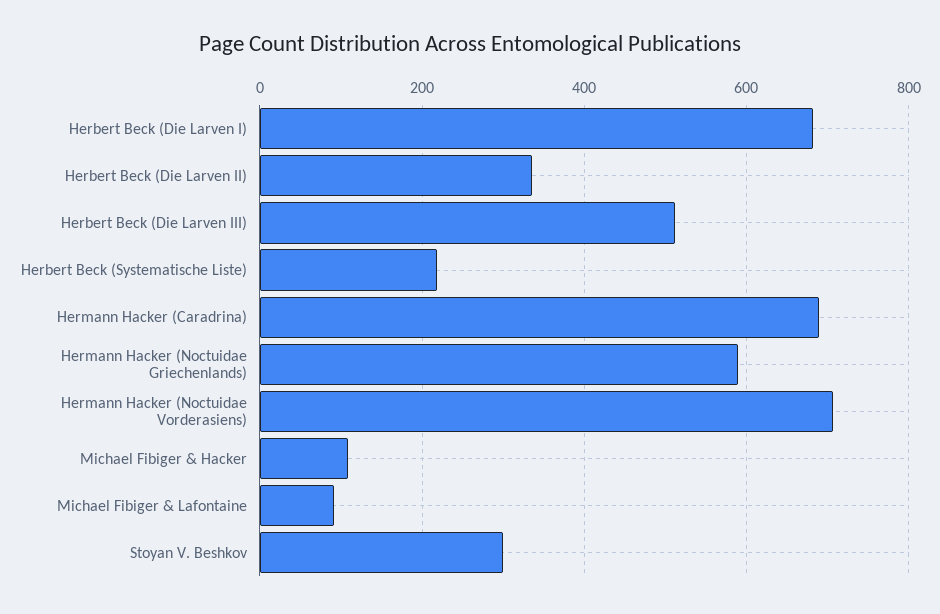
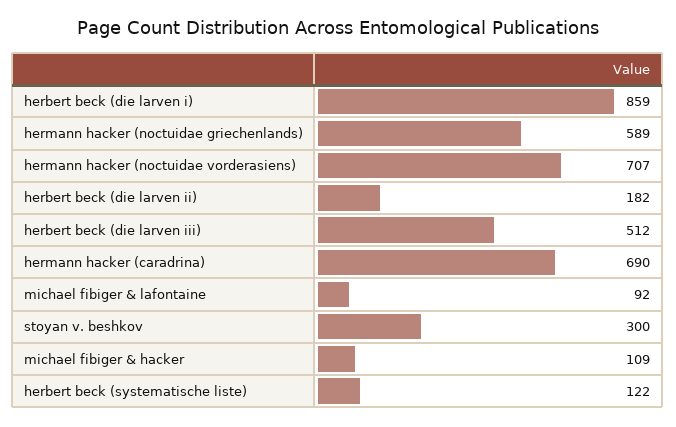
Herbert Beck (Die Larven I): 680 -> 859
Herbert Beck (Die Larven II): 340 -> 182
Herbert Beck (Systematische Liste): 220 -> 122

